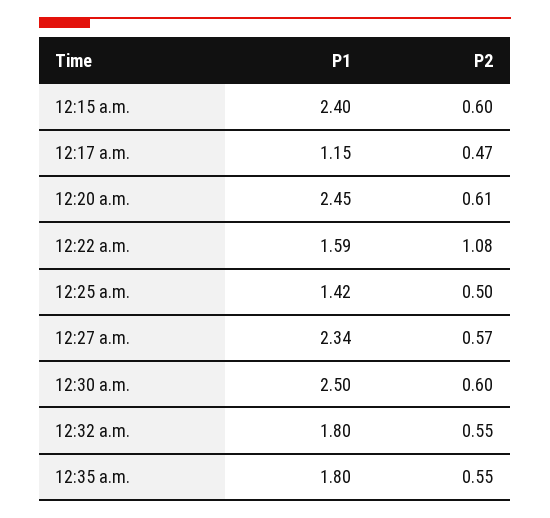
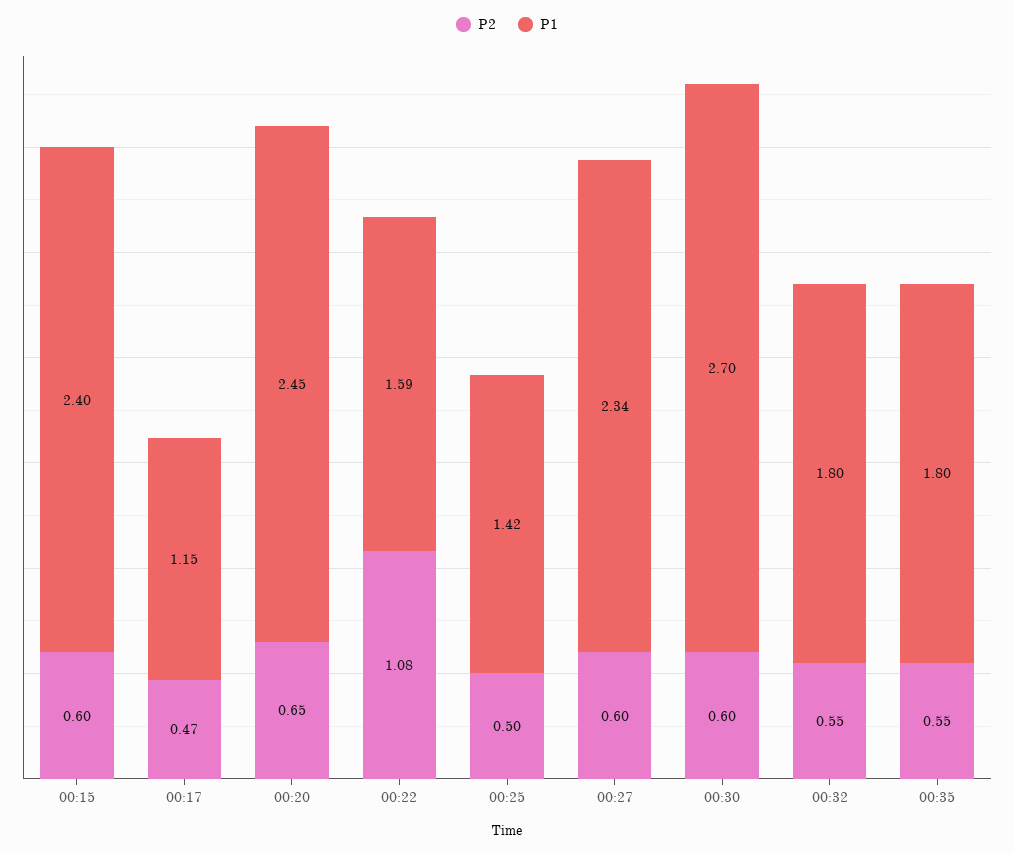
P2, 12:20 a.m.: 0.61 -> 0.65
P2, 12:27 a.m.: 0.57 -> 0.6
P1, 12:30 a.m.: 2.5 -> 2.7

